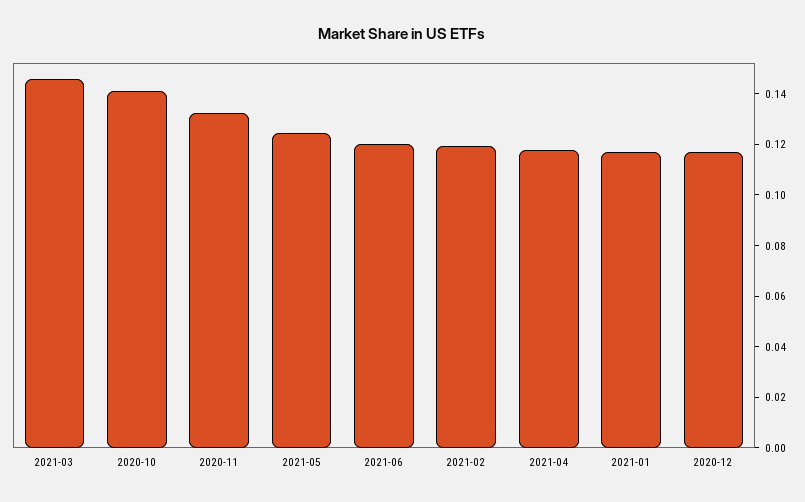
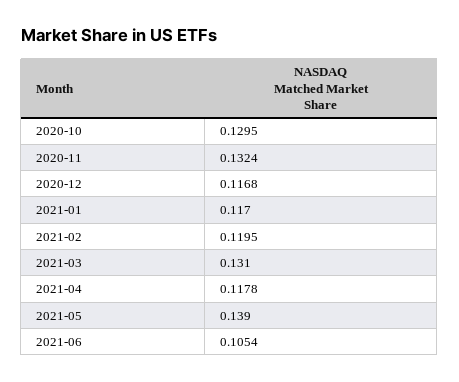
2021-03: 0.145 -> 0.131
2020-10: 0.14 -> 0.1295
2021-05: 0.125 -> 0.139
2021-06: 0.12 -> 0.1054

